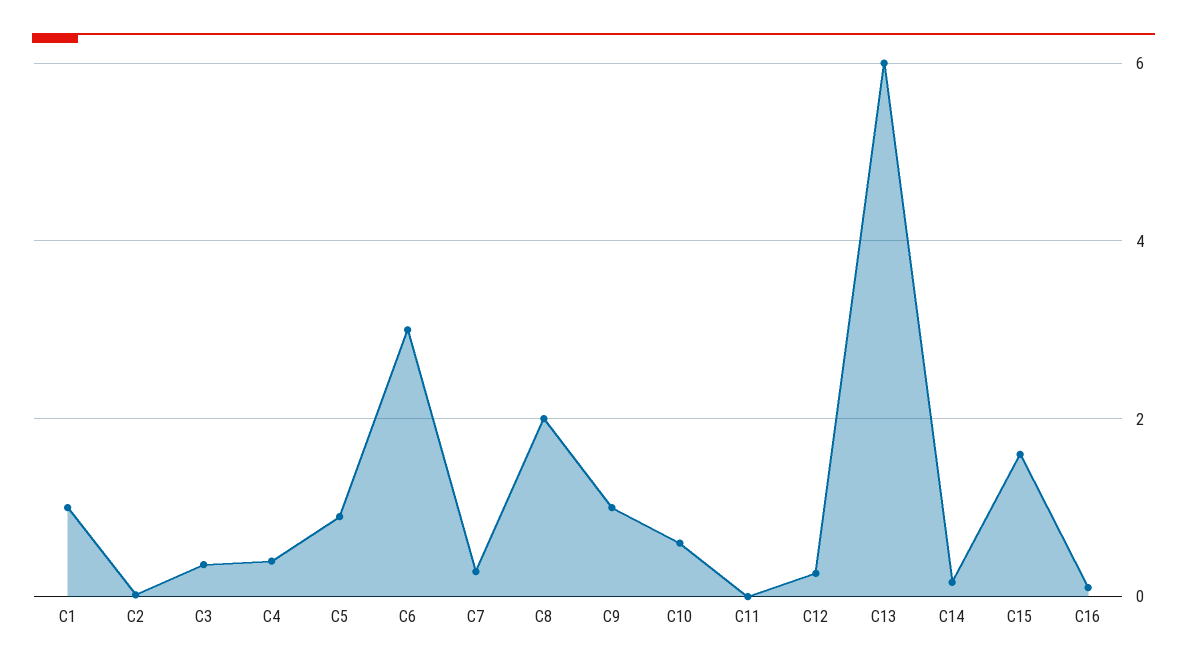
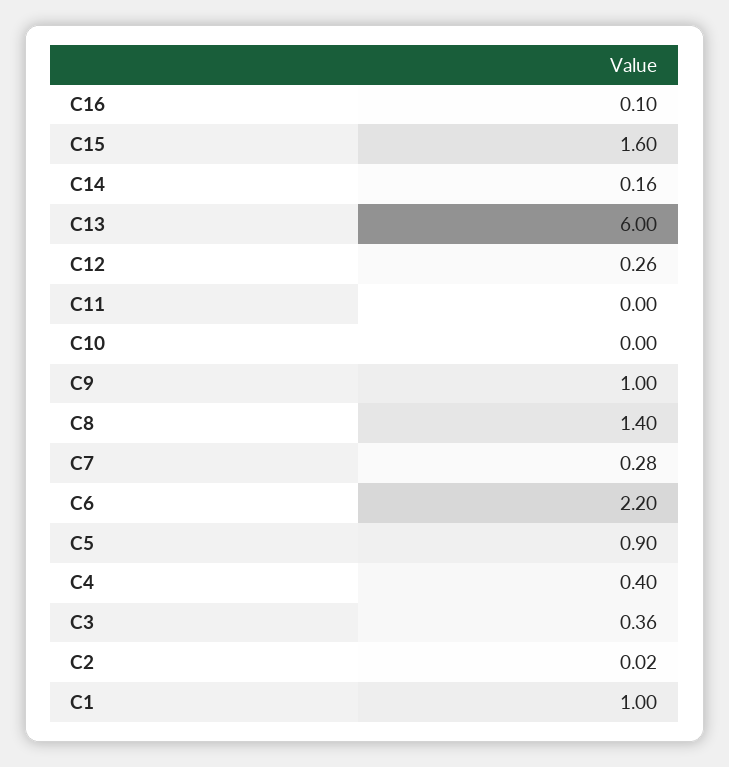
C6: 3 -> 2.2
C8: 2 -> 1.4
C10: 0.6 -> 0

